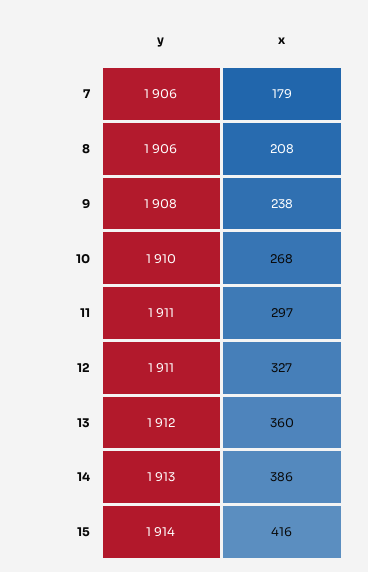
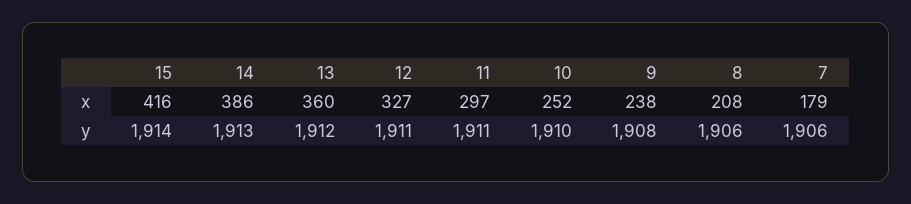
x, 10: 268 -> 252

